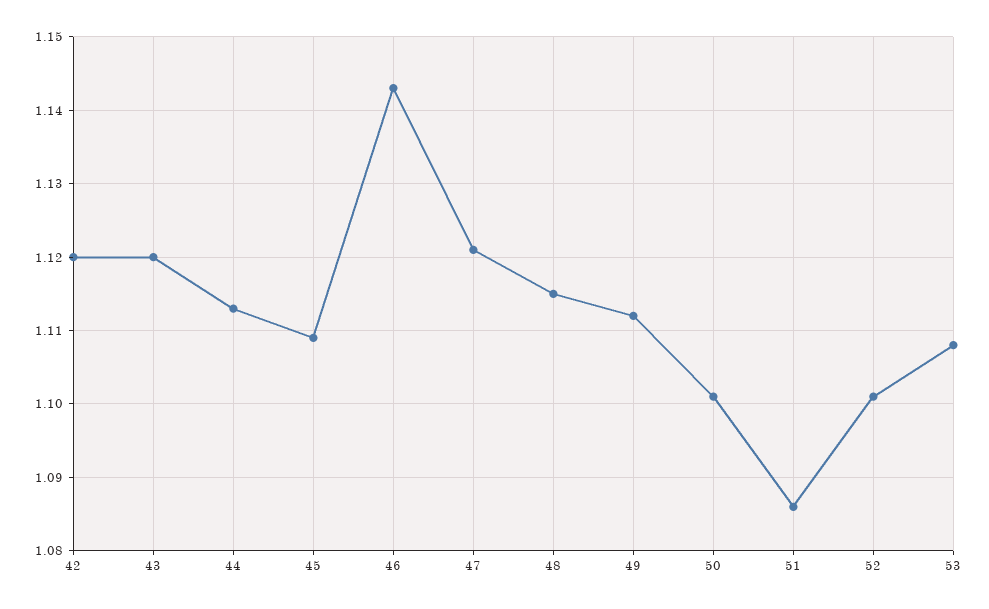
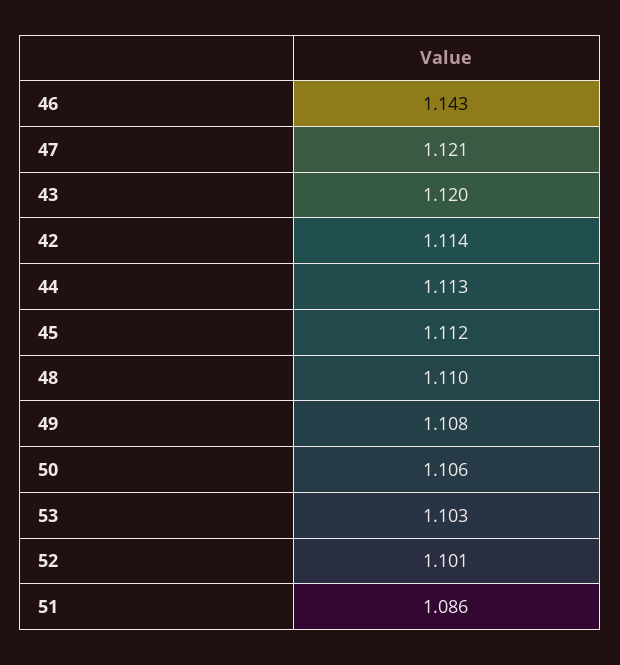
42: 1.12 -> 1.114
45: 1.109 -> 1.112
48: 1.115 -> 1.11
49: 1.112 -> 1.108
50: 1.101 -> 1.106
53: 1.108 -> 1.103

